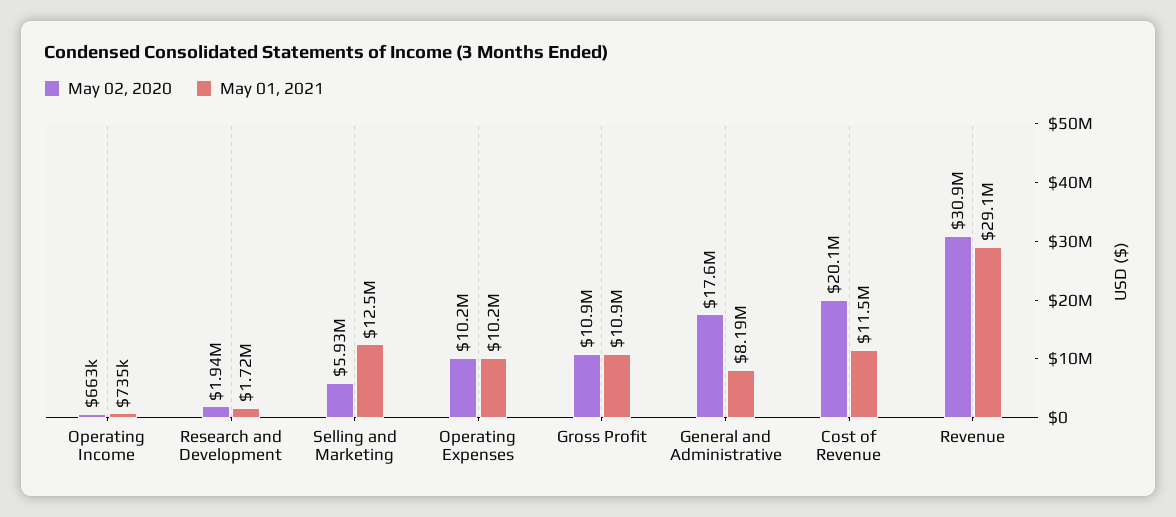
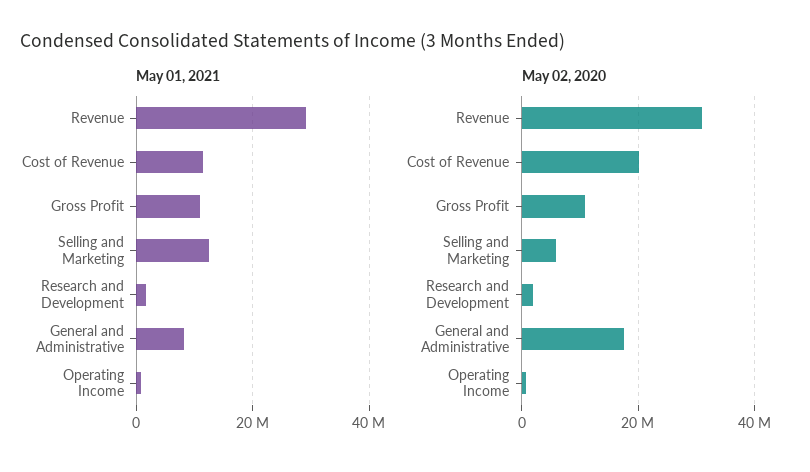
May 02, 2020, Operating Expenses: 10200000 -> none
May 01, 2021, Operating Expenses: 10200000 -> none

